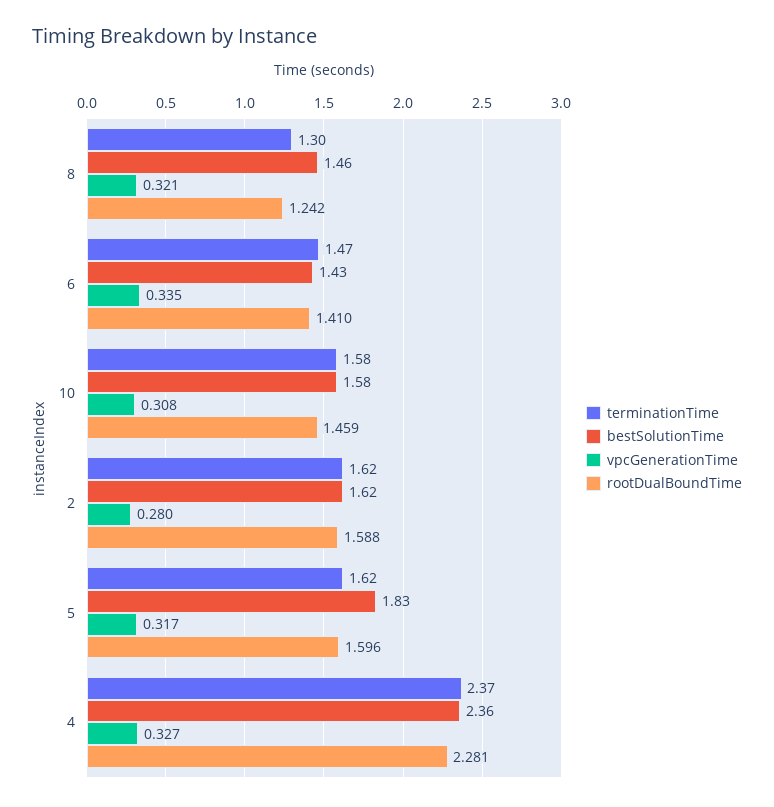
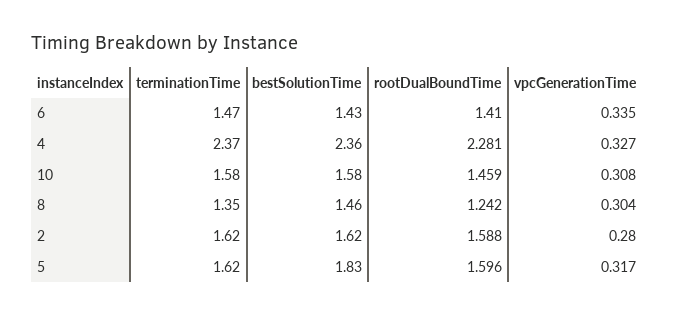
terminationTime, 8: 1.3 -> 1.35
vpcGenerationTime, 8: 0.321 -> 0.304

